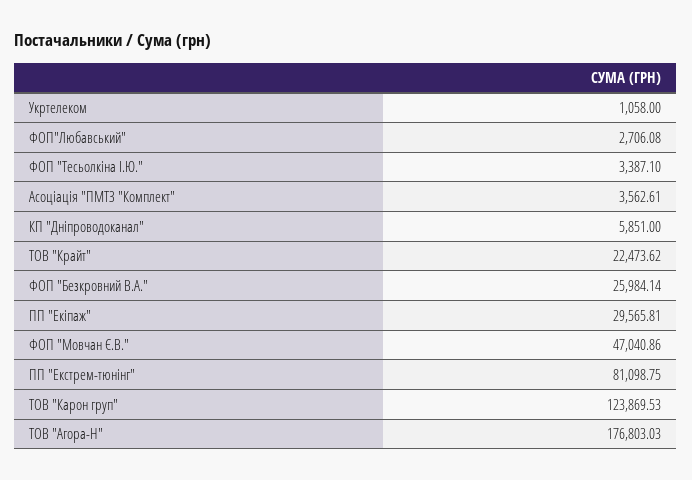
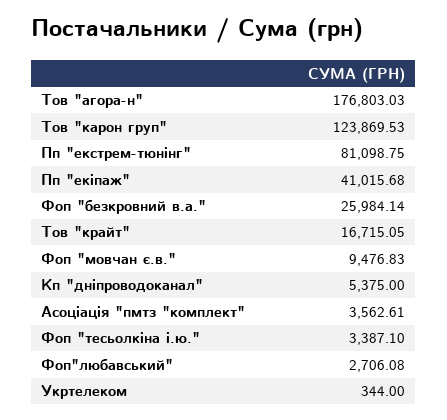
Укртелеком: 1058 -> 344
КП "Дніпроводоканал": 5851 -> 5375
ТОВ "Крайт": 22473.62 -> 16715.05
ПП "Екіпаж": 29565.81 -> 41015.68
ФОП "Мовчан Є.В.": 47040.86 -> 9476.83

